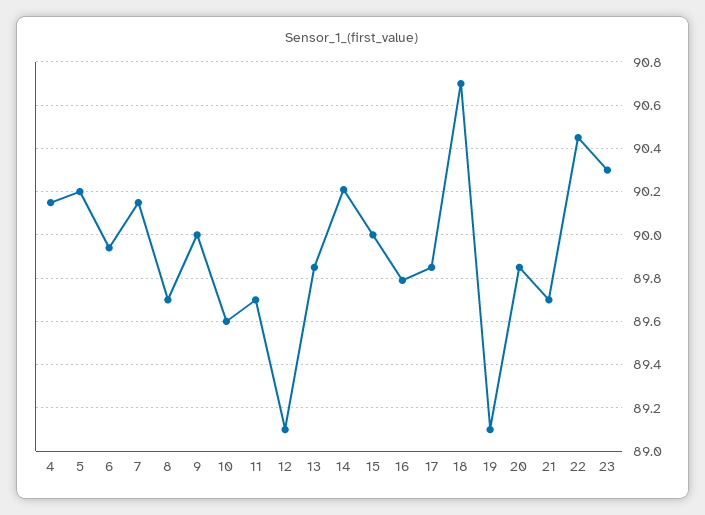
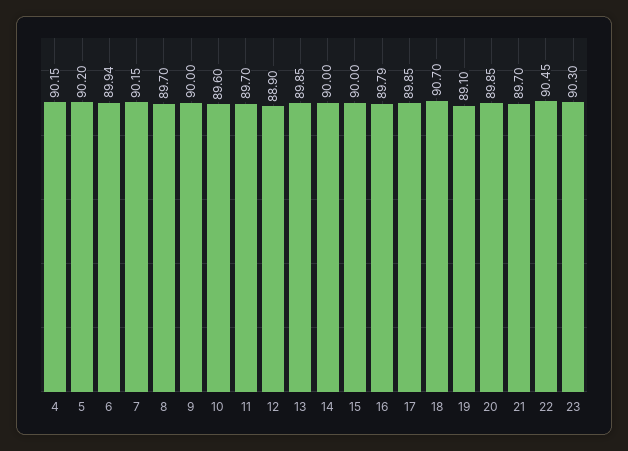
12: 89.1 -> 88.9
14: 90.2 -> 90

